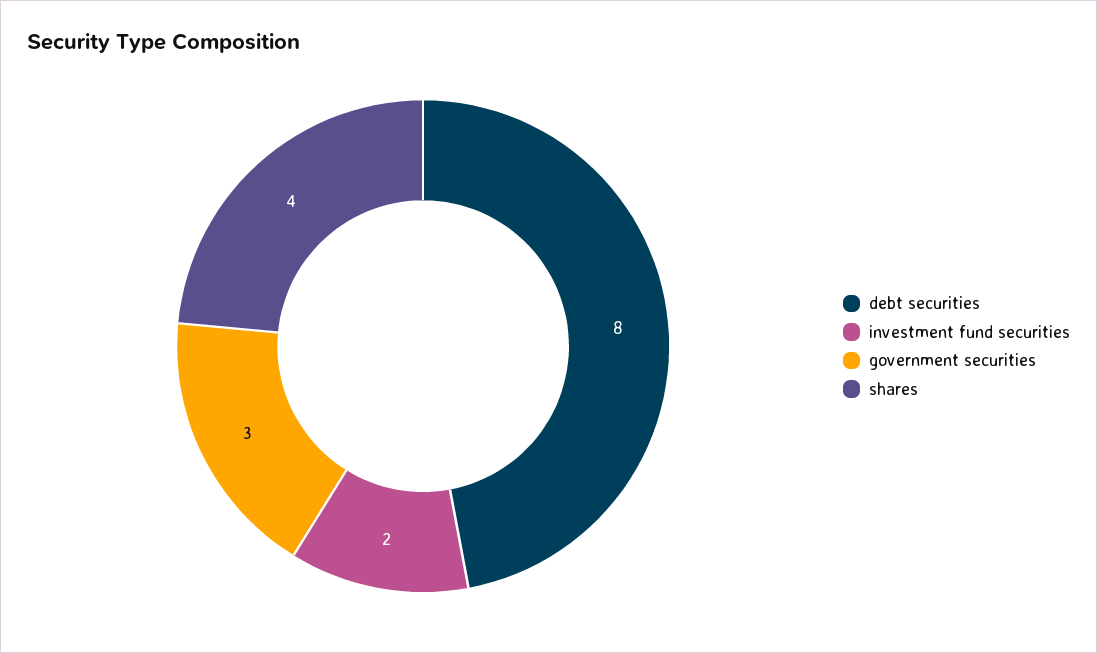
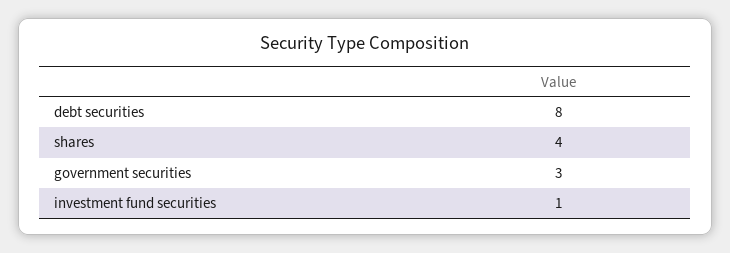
investment fund securities: 2 -> 1

